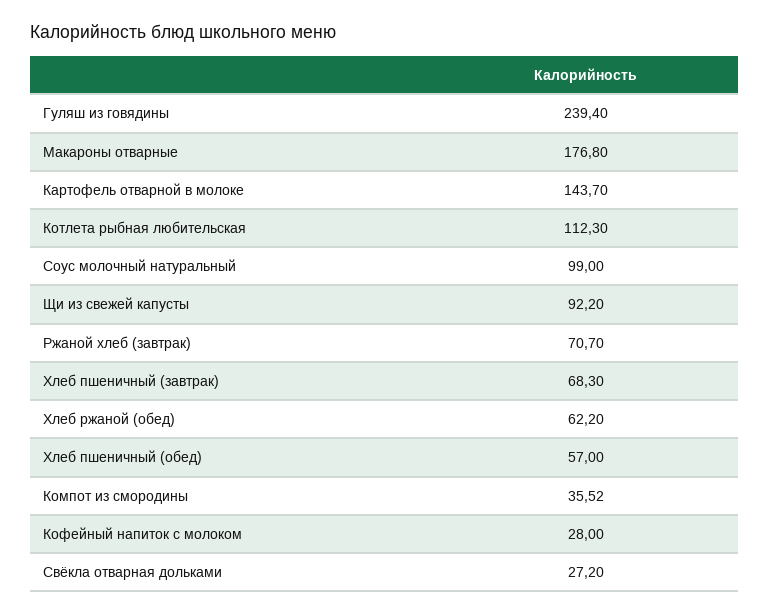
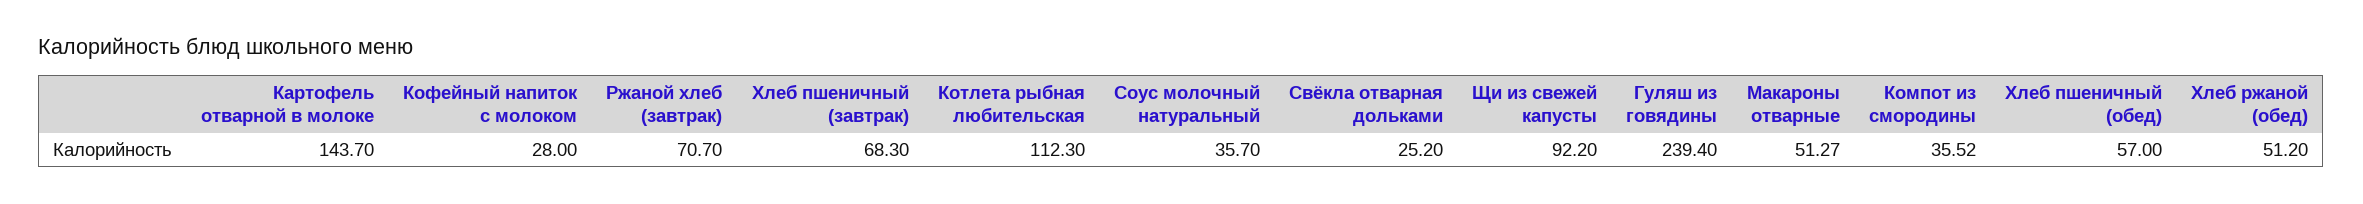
Макароны отварные: 176.8 -> 51.27
Соус молочный натуральный: 99 -> 35.7
Хлеб ржаной (обед): 62.2 -> 51.2
Свёкла отварная дольками: 27.2 -> 25.2

